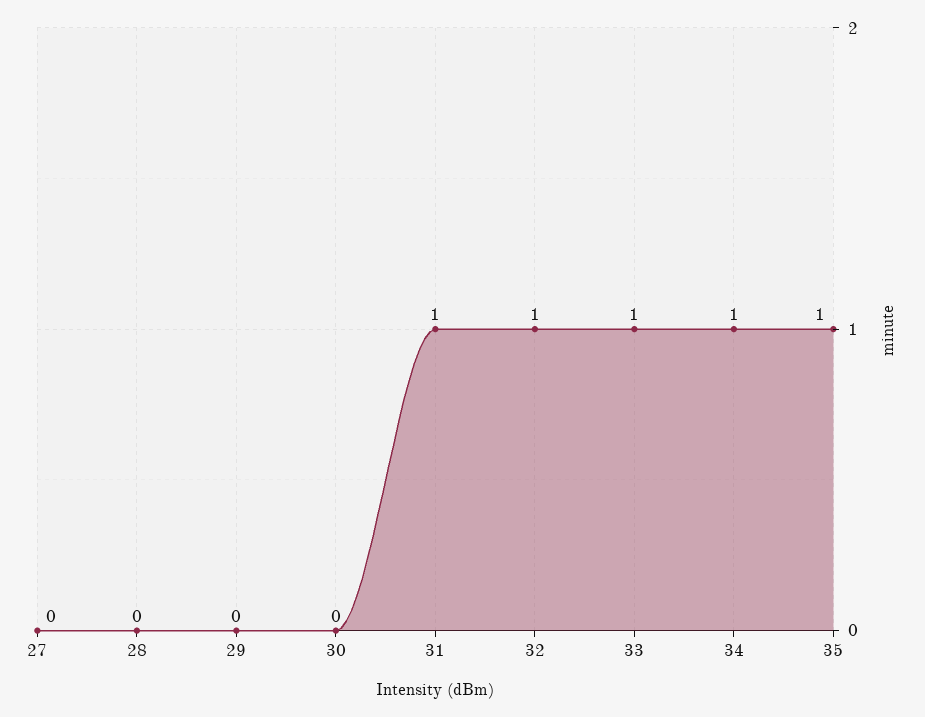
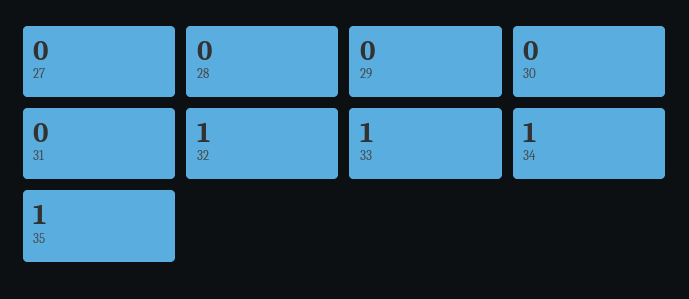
31: 1 -> 0

